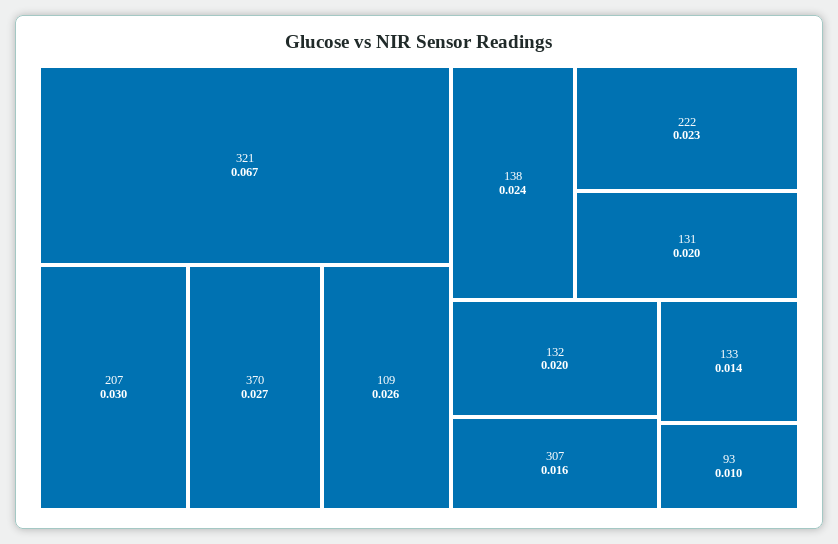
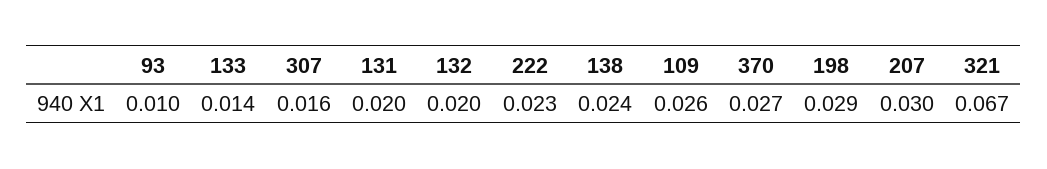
198: none -> 0.029

